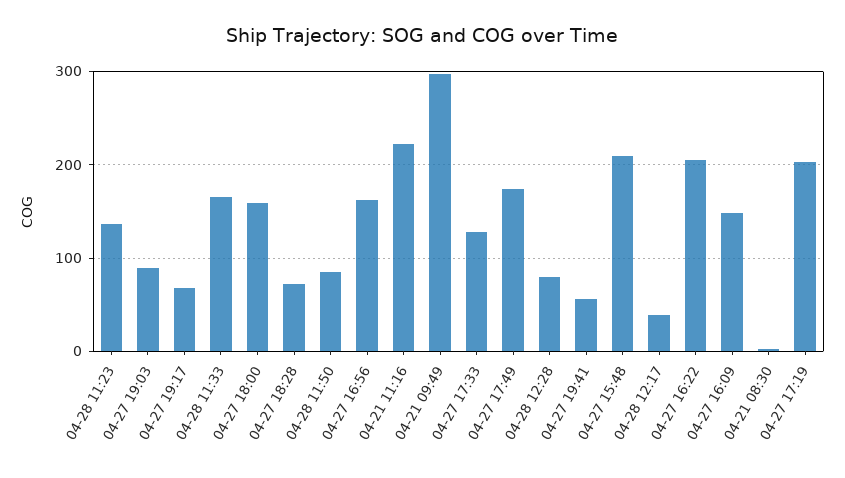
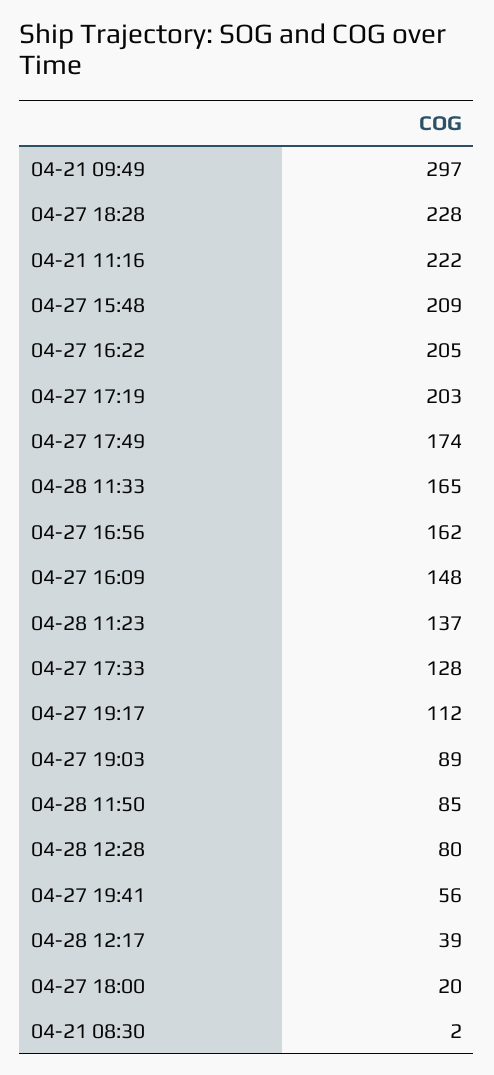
04-27 19:17: 70 -> 112
04-27 18:00: 160 -> 20
04-27 18:28: 70 -> 228

